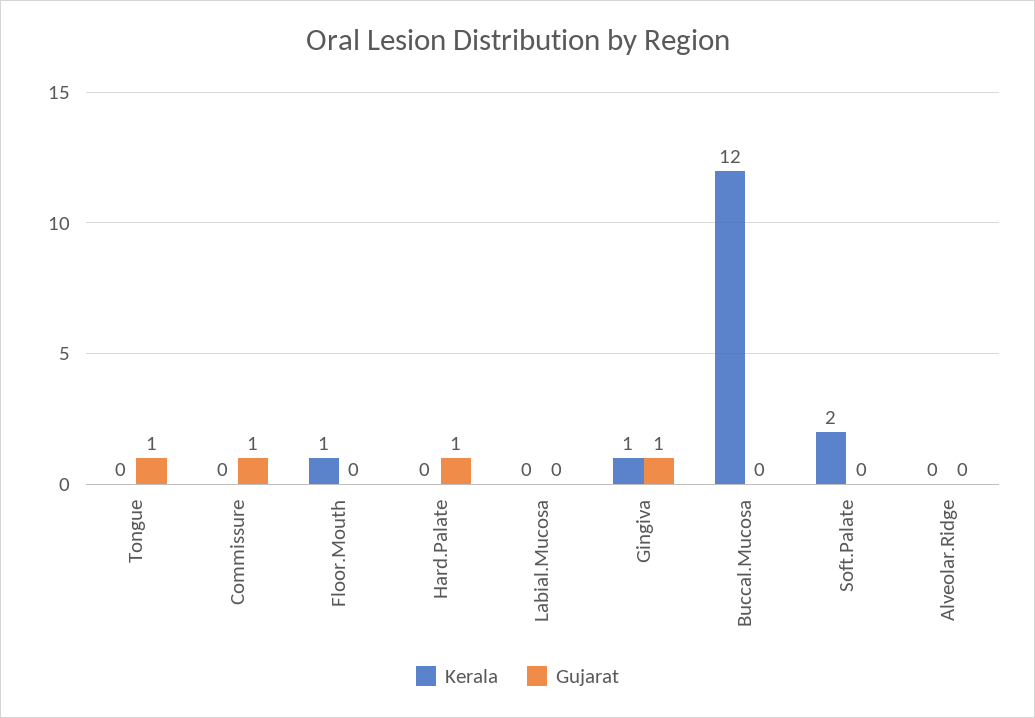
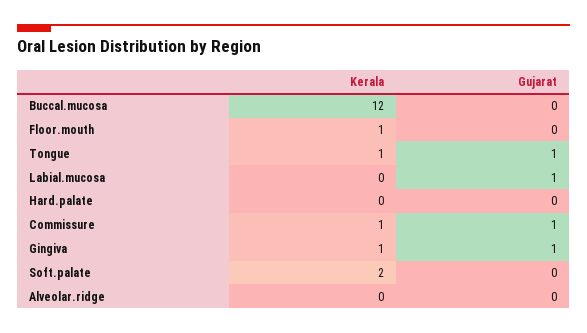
Kerala, Tongue: 0 -> 1
Kerala, Commissure: 0 -> 1
Gujarat, Hard.Palate: 1 -> 0
Gujarat, Labial.Mucosa: 0 -> 1

